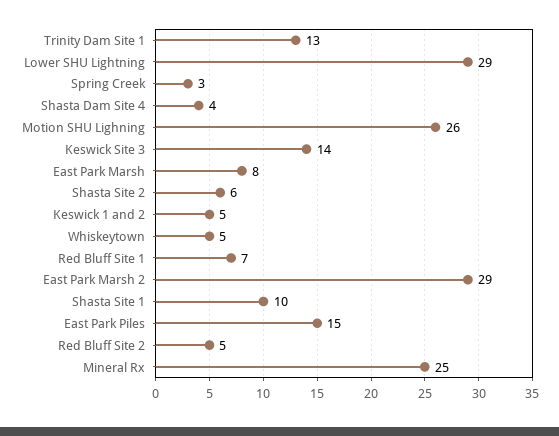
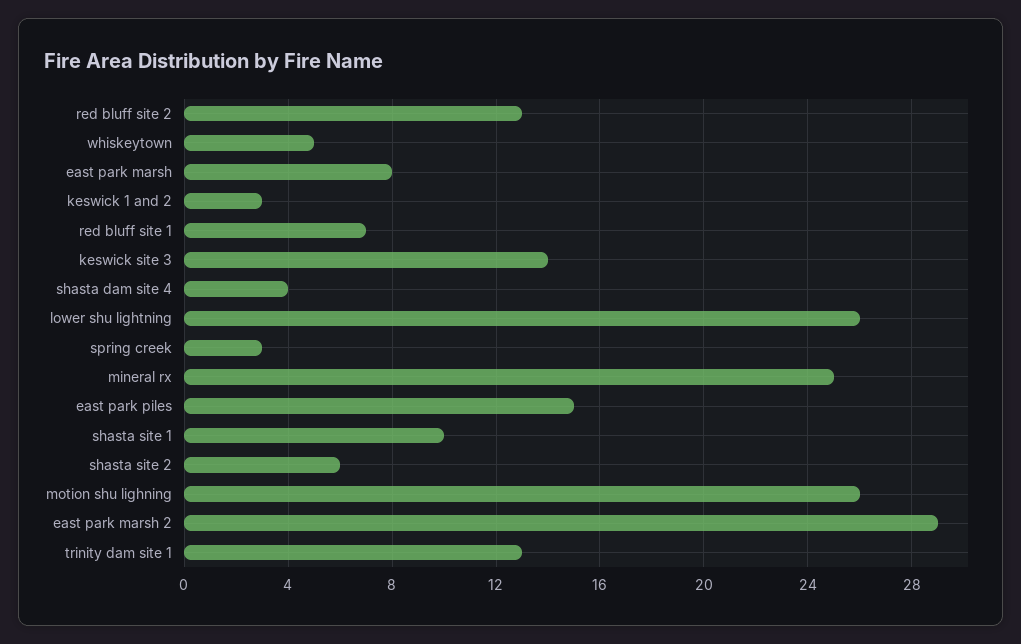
Lower SHU Lightning: 29 -> 26
Keswick 1 and 2: 5 -> 3
Red Bluff Site 2: 5 -> 13

